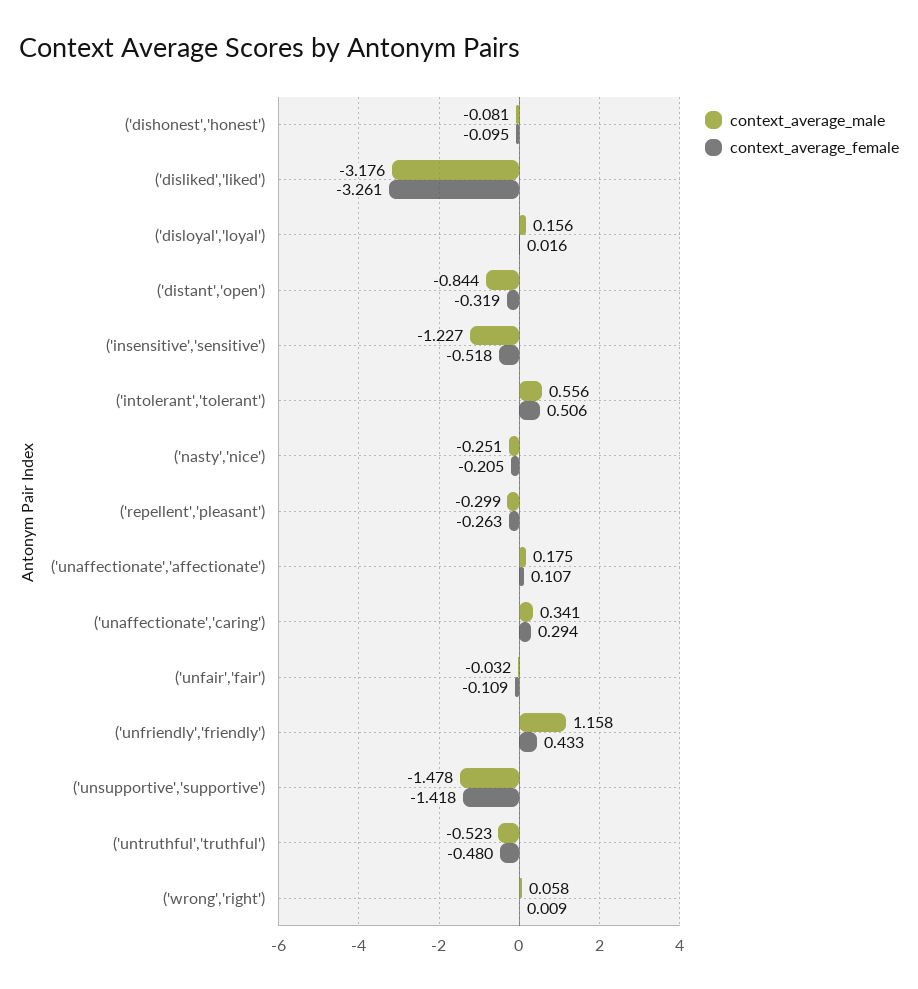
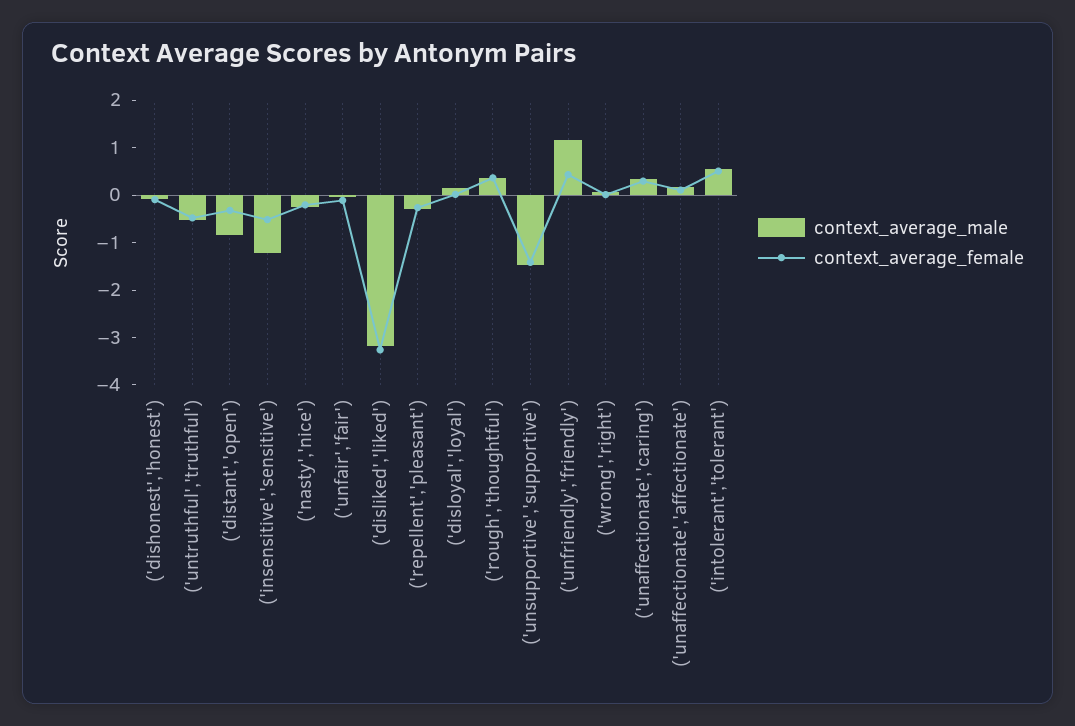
context_average_male, ('rough','thoughtful'): none -> 0.4
context_average_female, ('rough','thoughtful'): none -> 0.4

